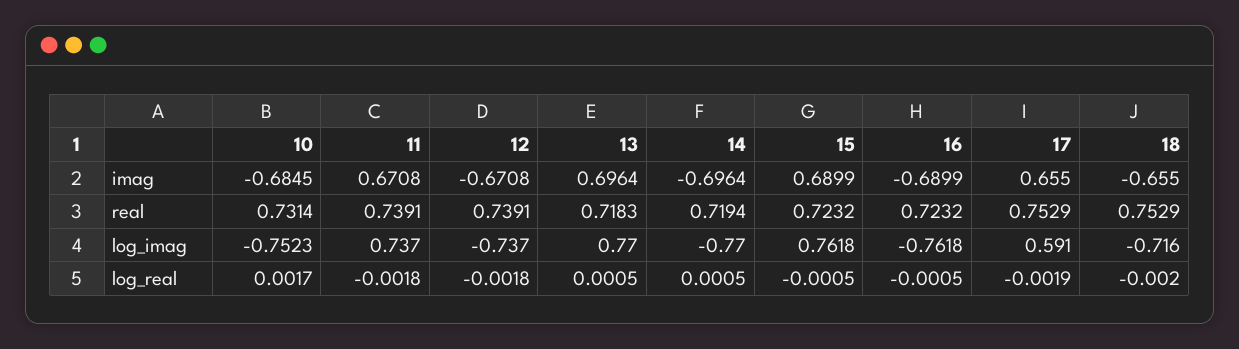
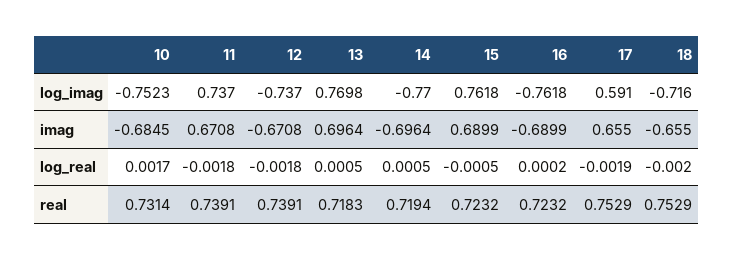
13, log_imag: 0.77 -> 0.7698
16, log_real: -0.0005 -> 0.0002

